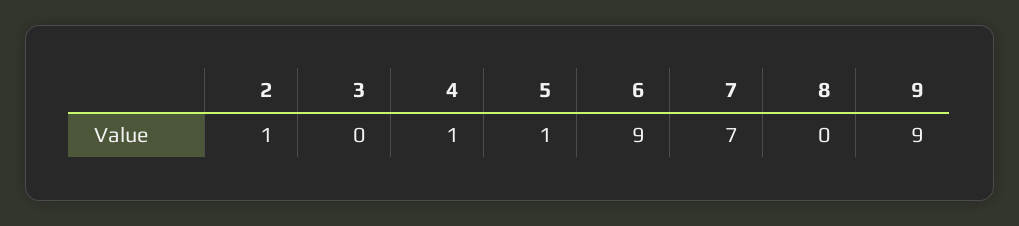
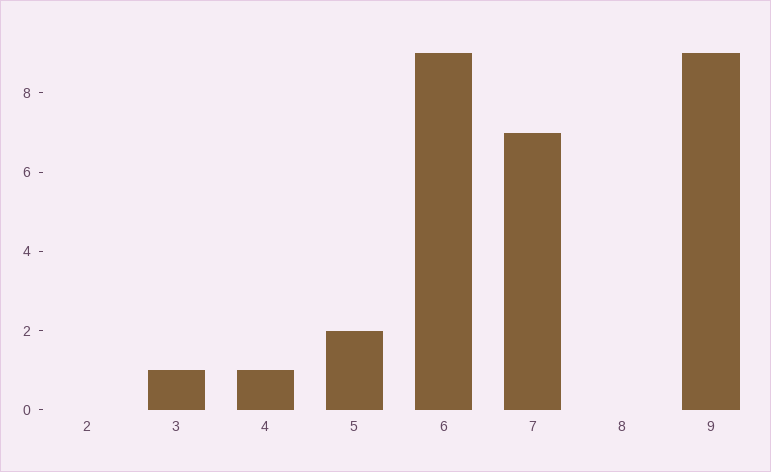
2: 1 -> 0
3: 0 -> 1
5: 1 -> 2

